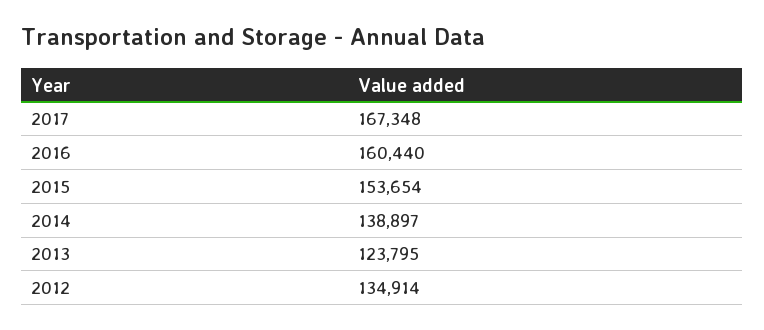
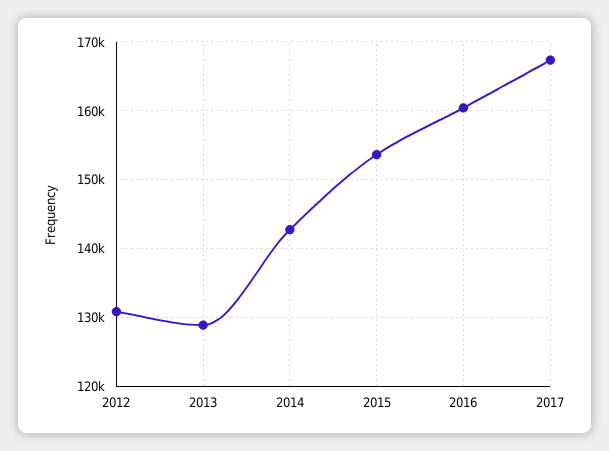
2014: 138897 -> 143000
2013: 123795 -> 129000
2012: 134914 -> 131000

